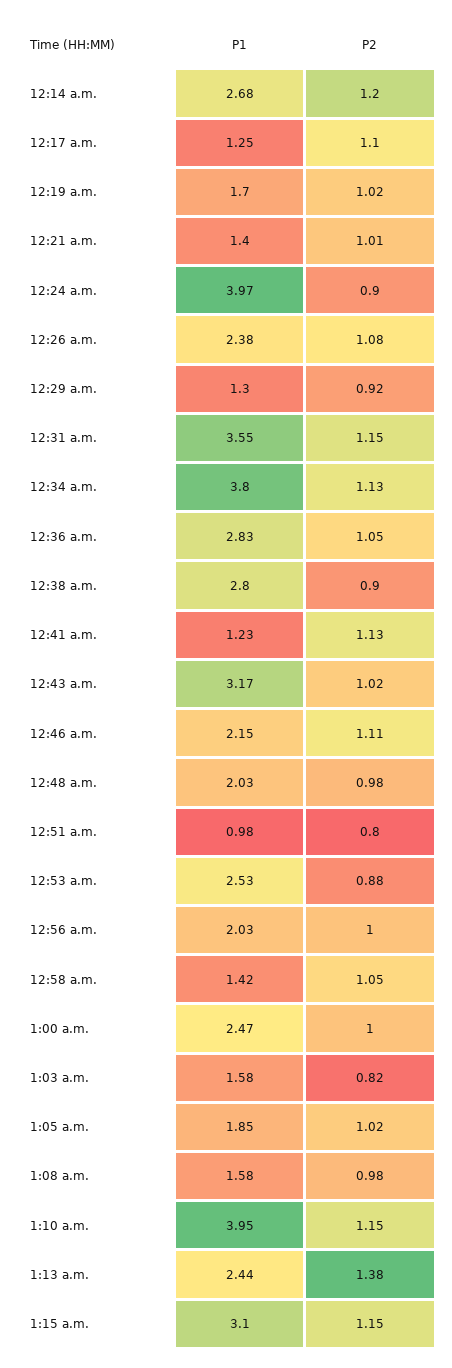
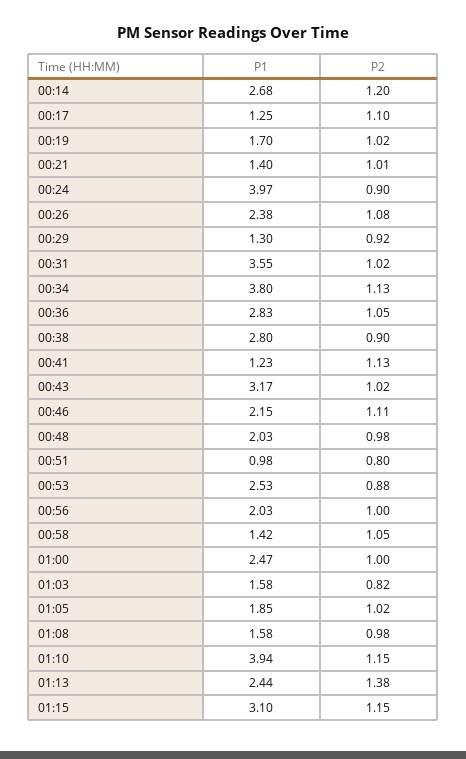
P2, 12:31 a.m.: 1.15 -> 1.02
P1, 1:10 a.m.: 3.95 -> 3.94

